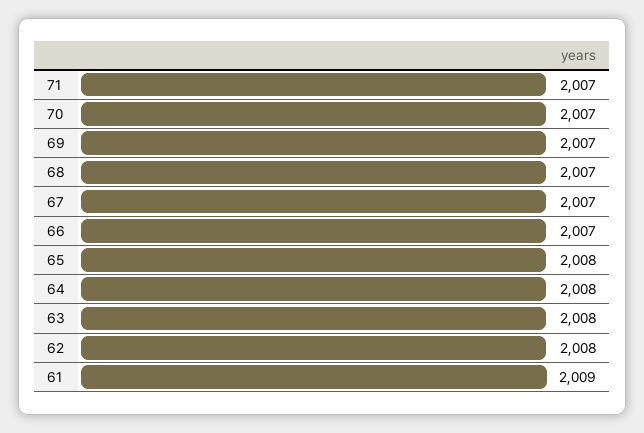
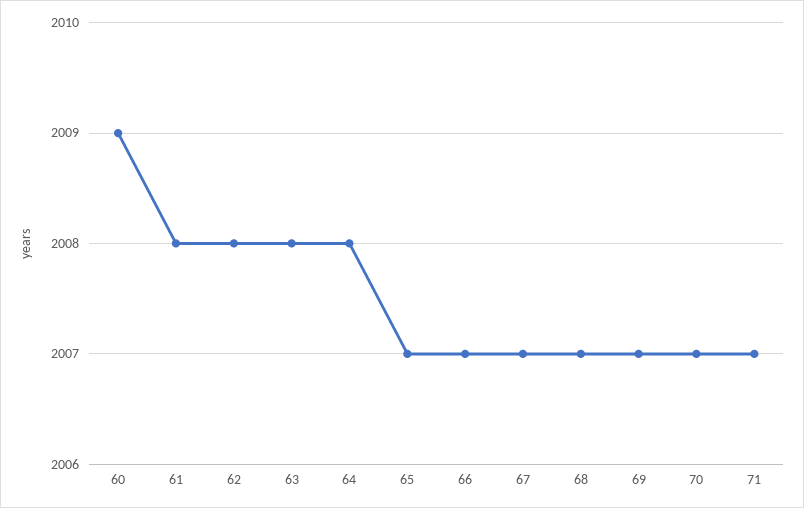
65: 2008 -> 2007
61: 2009 -> 2008
60: none -> 2009

